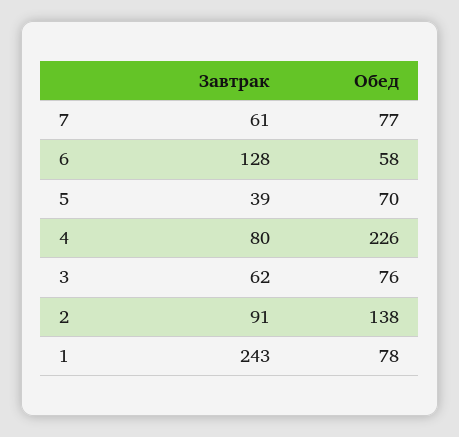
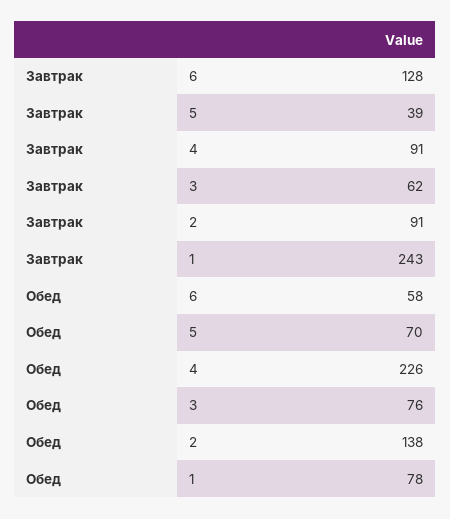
Завтрак, 7: 61 -> none
Обед, 7: 77 -> none
Завтрак, 4: 80 -> 91

